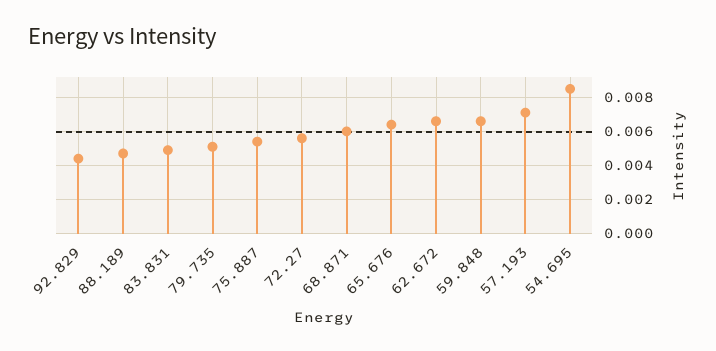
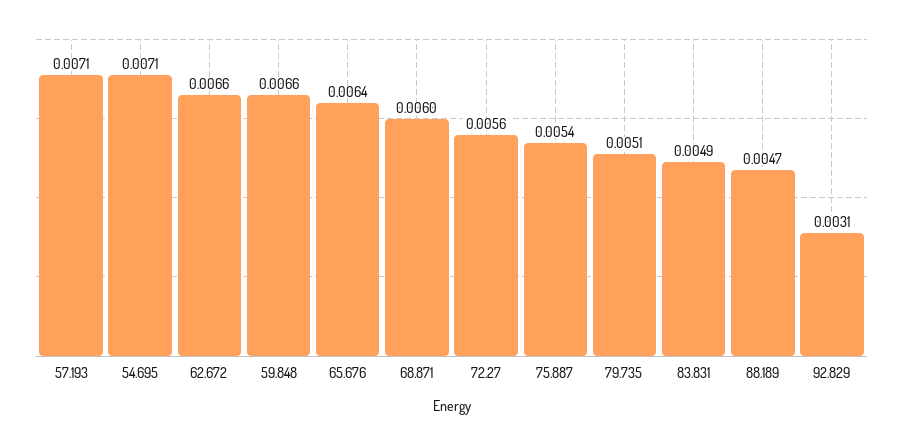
92.829: 0.0045 -> 0.0031
54.695: 0.0085 -> 0.0071

